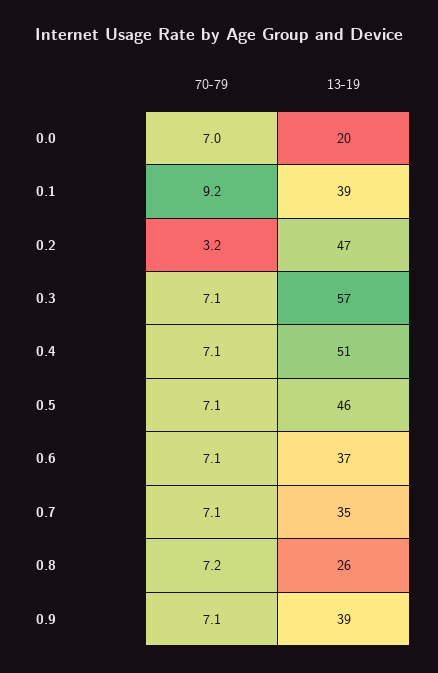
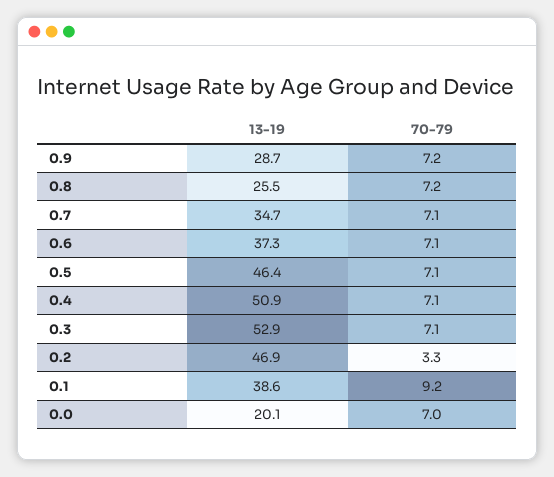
70-79, 0.2: 3.2 -> 3.3
13-19, 0.3: 57 -> 52.9
70-79, 0.9: 7.1 -> 7.2
13-19, 0.9: 39 -> 28.7

